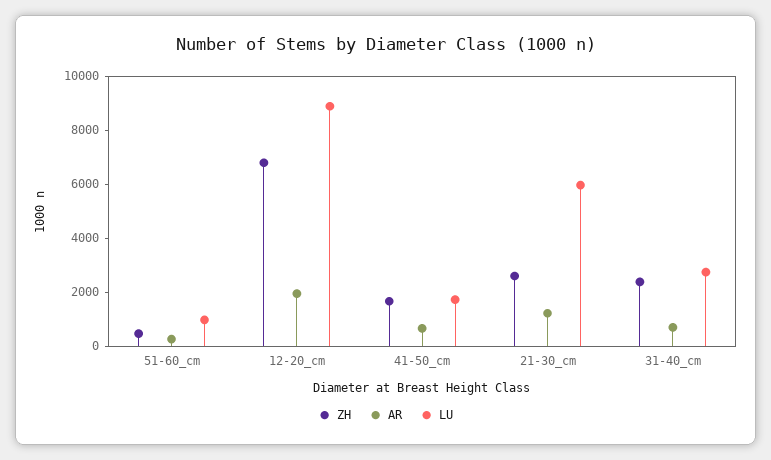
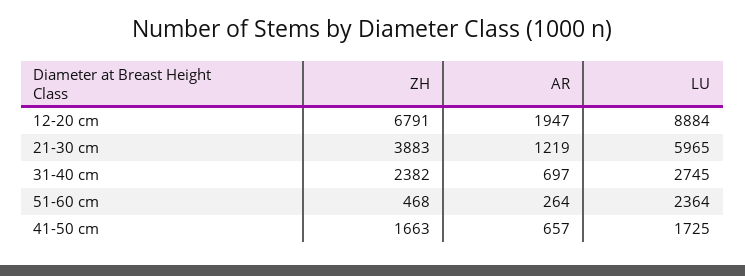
LU, 51-60_cm: 1000 -> 2364
ZH, 21-30_cm: 2500 -> 3883

